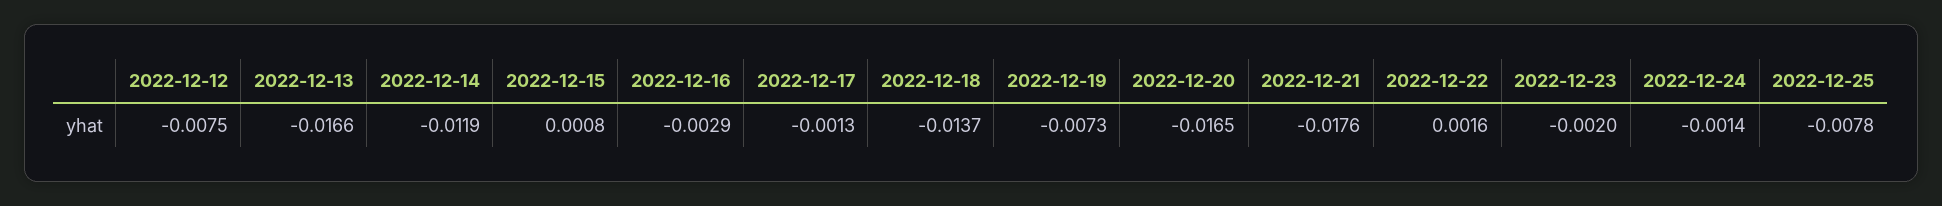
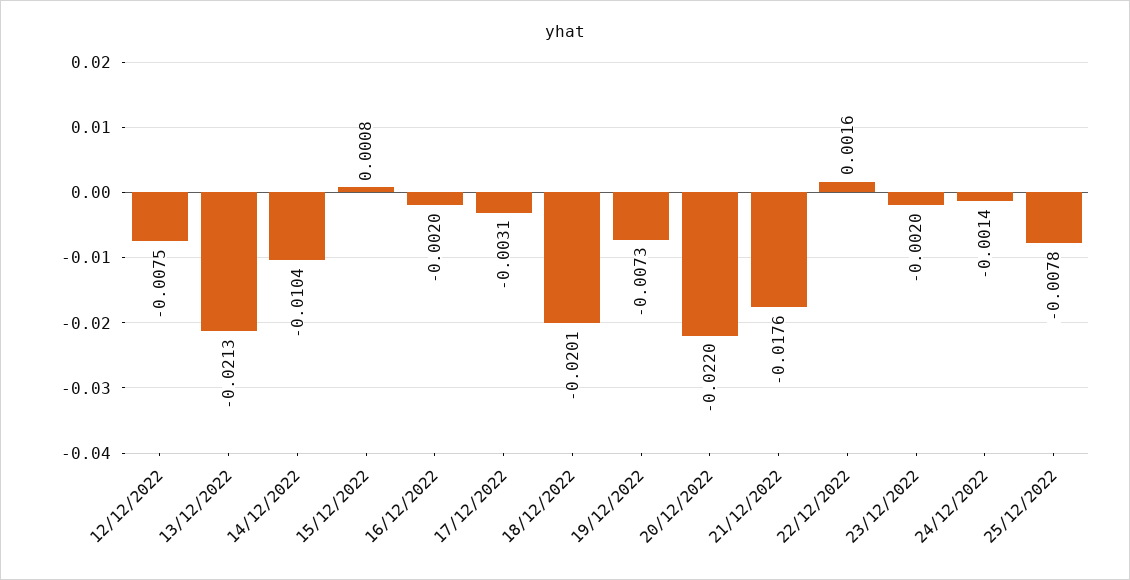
2022-12-13: -0.0166 -> -0.0213
2022-12-14: -0.0119 -> -0.0104
2022-12-16: -0.0029 -> -0.002
2022-12-17: -0.0013 -> -0.0031
2022-12-18: -0.0137 -> -0.0201
2022-12-20: -0.0165 -> -0.022

